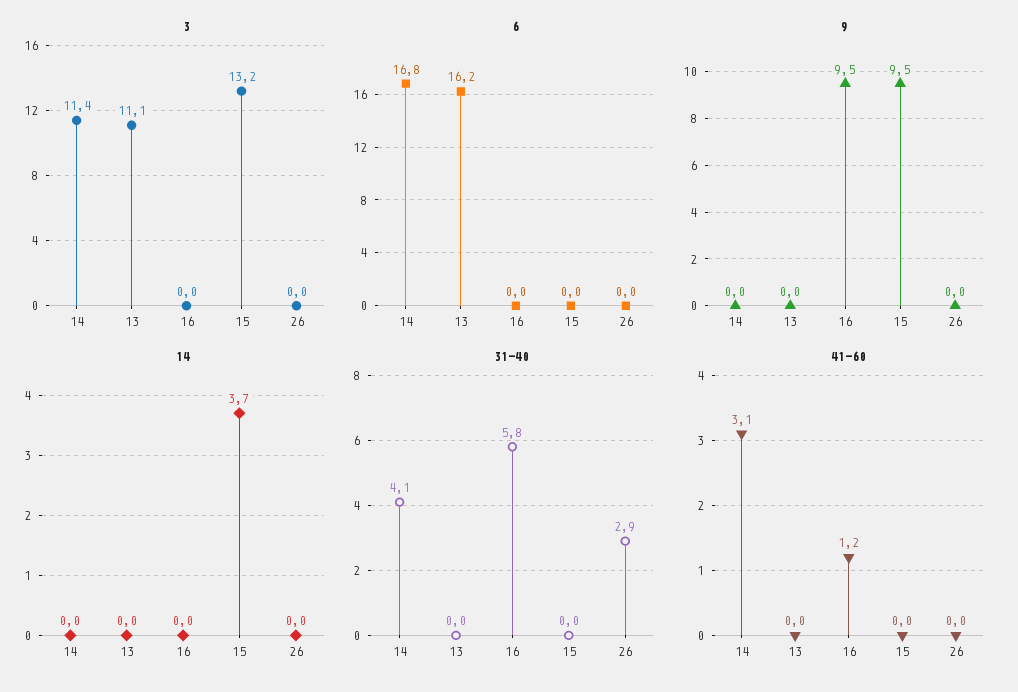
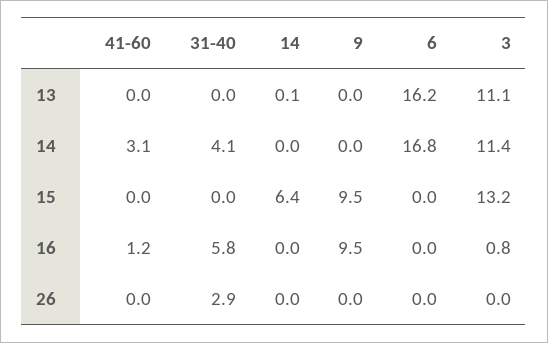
3, 16: 0 -> 0.8
14, 13: 0 -> 0.1
14, 15: 3.7 -> 6.4

